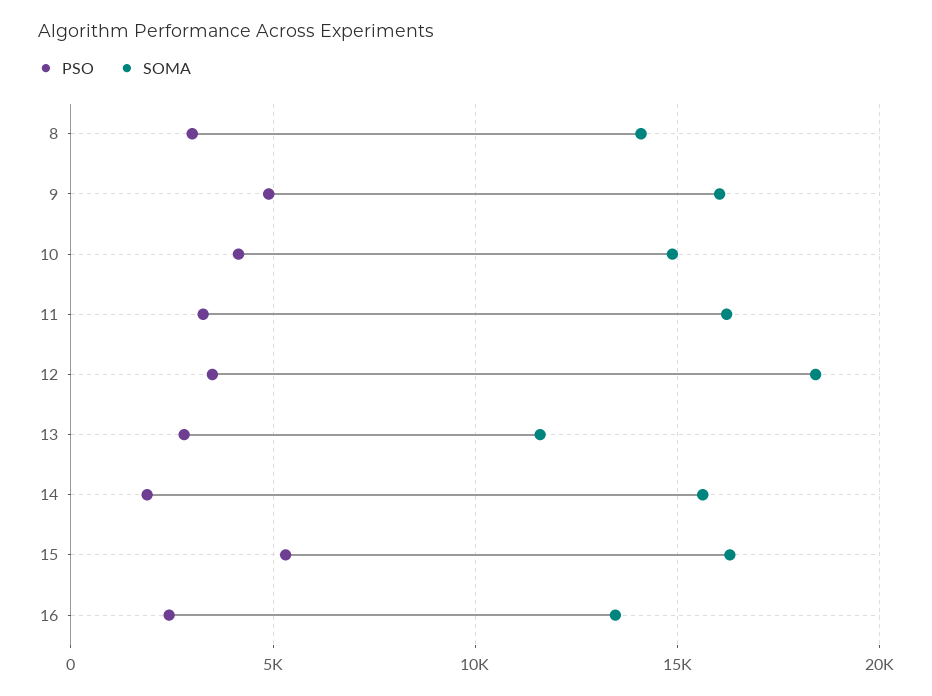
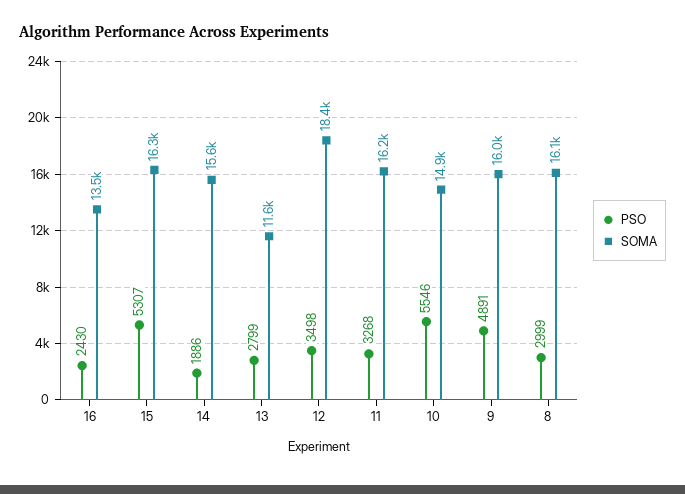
SOMA, 8: 14000 -> 16100
PSO, 10: 4000 -> 5546

